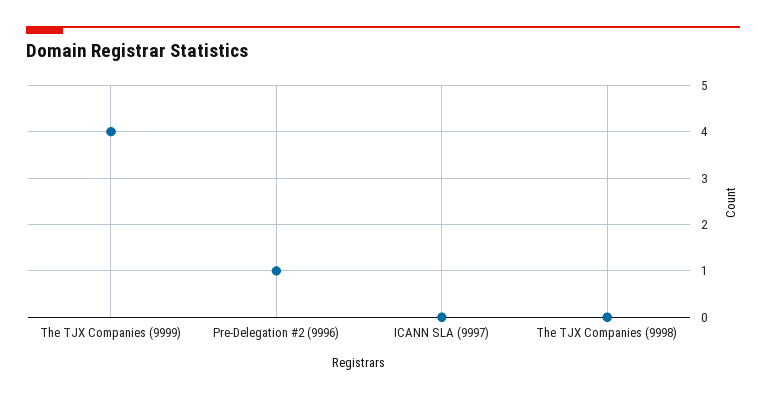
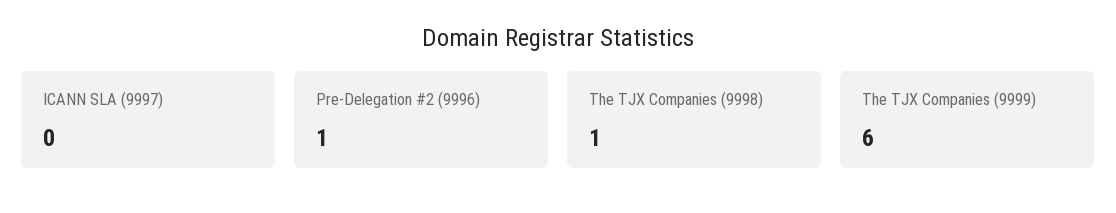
The TJX Companies (9999): 4 -> 6
The TJX Companies (9998): 0 -> 1

